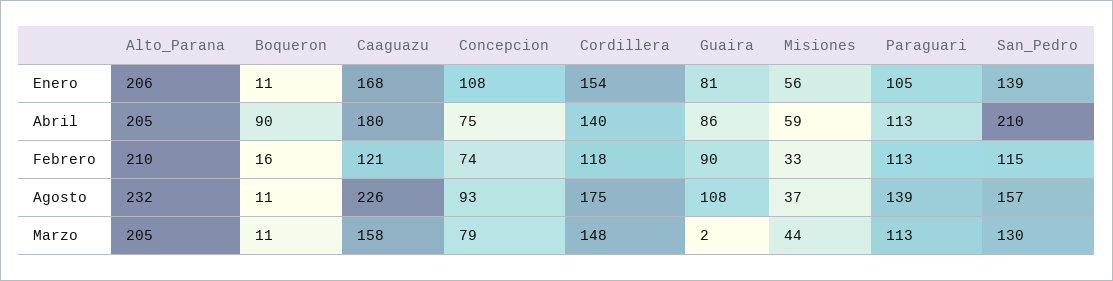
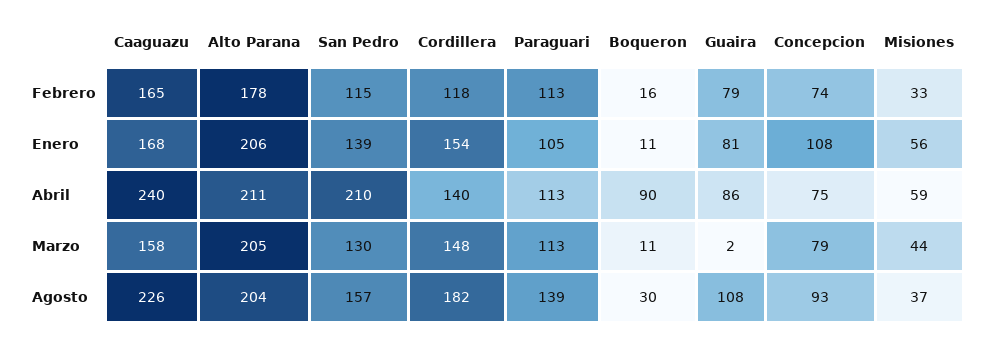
Alto_Parana, Abril: 205 -> 211
Caaguazu, Abril: 180 -> 240
Alto_Parana, Febrero: 210 -> 178
Caaguazu, Febrero: 121 -> 165
Guaira, Febrero: 90 -> 79
Alto_Parana, Agosto: 232 -> 204
Boqueron, Agosto: 11 -> 30
Cordillera, Agosto: 175 -> 182

